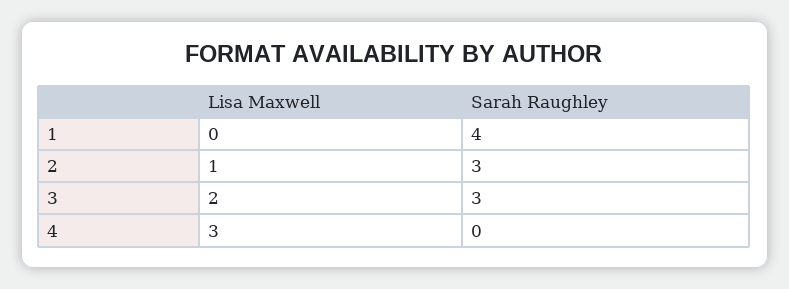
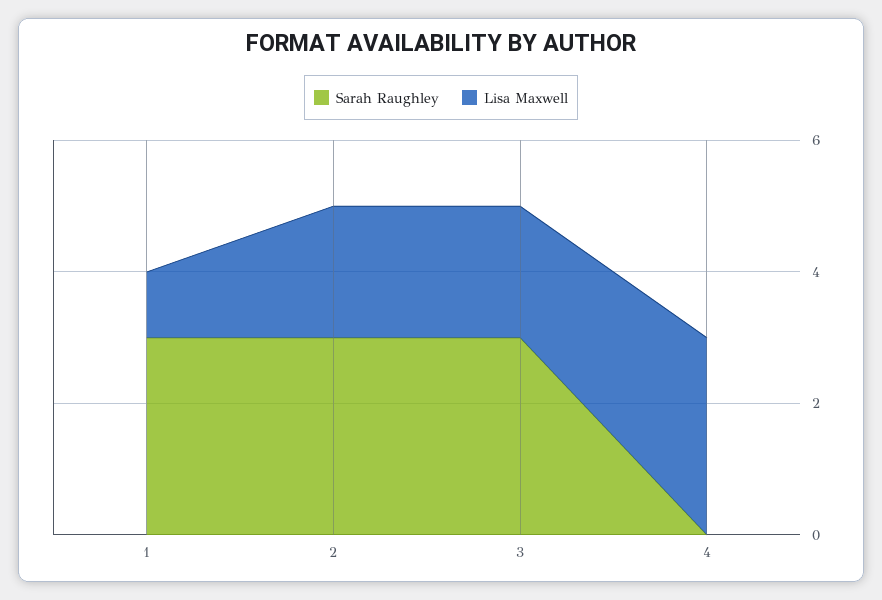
Lisa Maxwell, 1: 0 -> 1
Sarah Raughley, 1: 4 -> 3
Lisa Maxwell, 2: 1 -> 2

